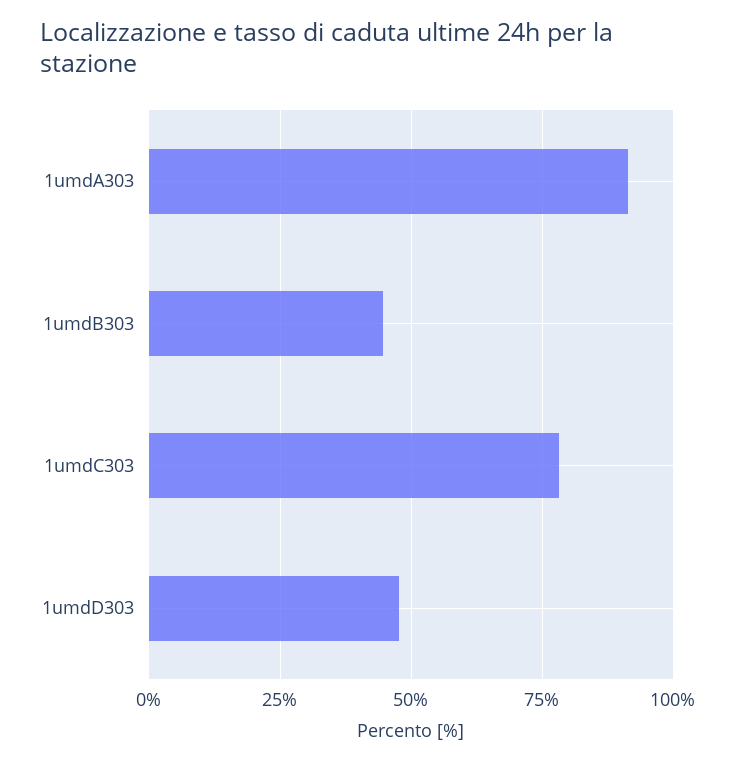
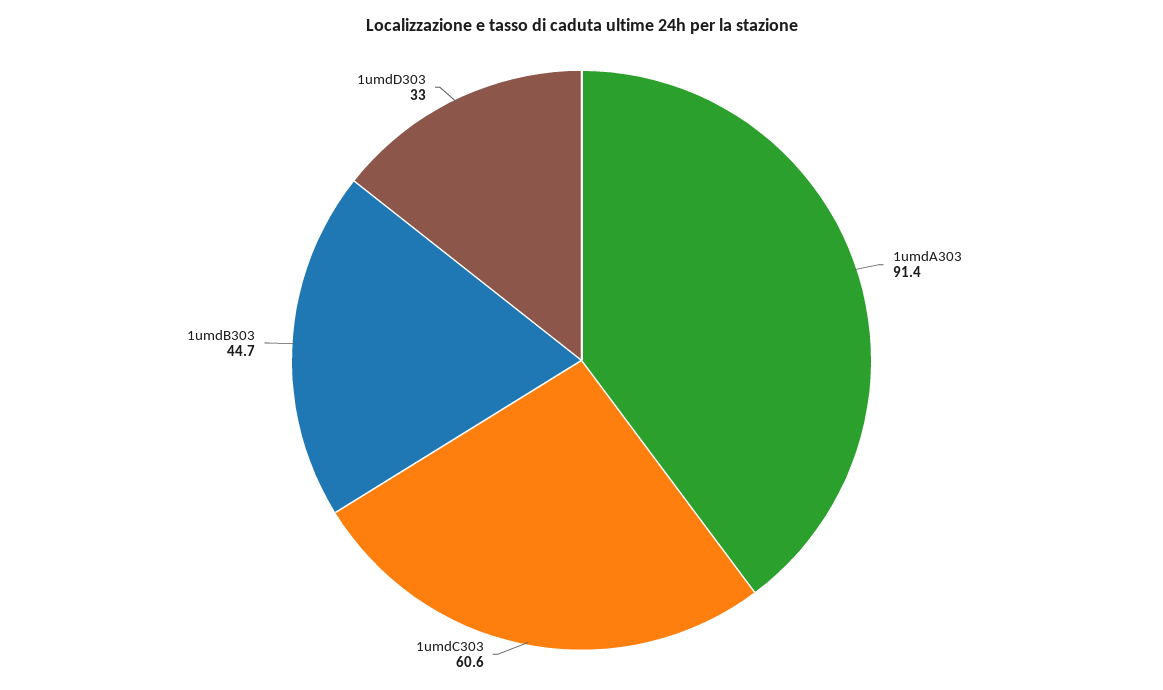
1umdC303: 77.5 -> 60.6
1umdD303: 47.5 -> 33

